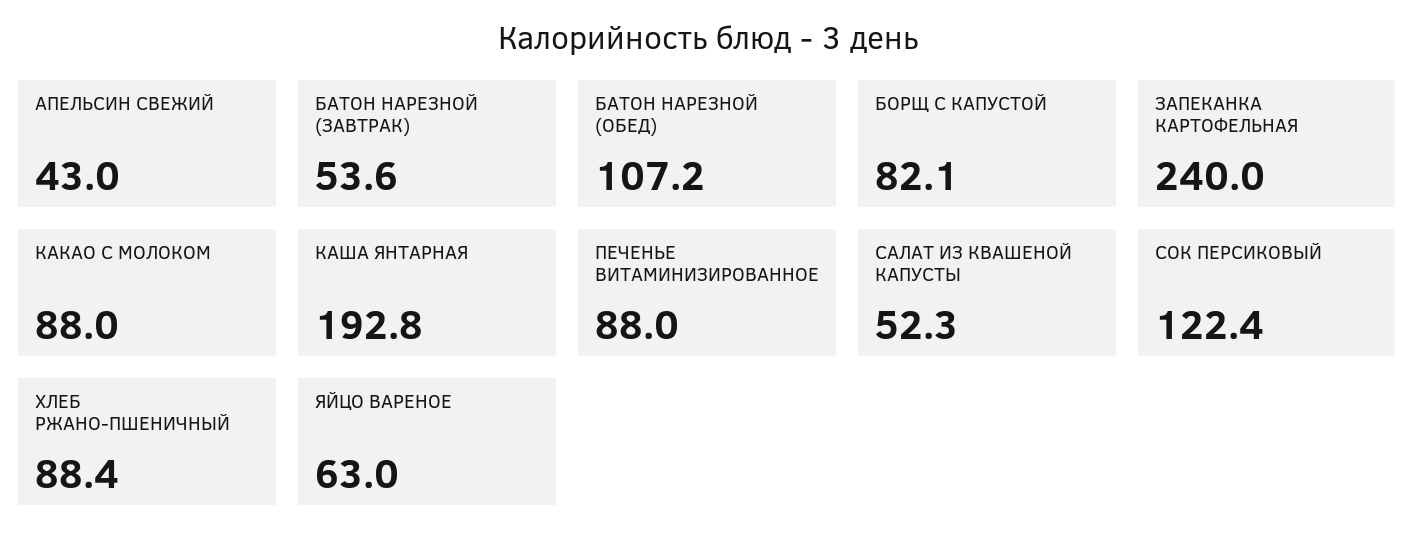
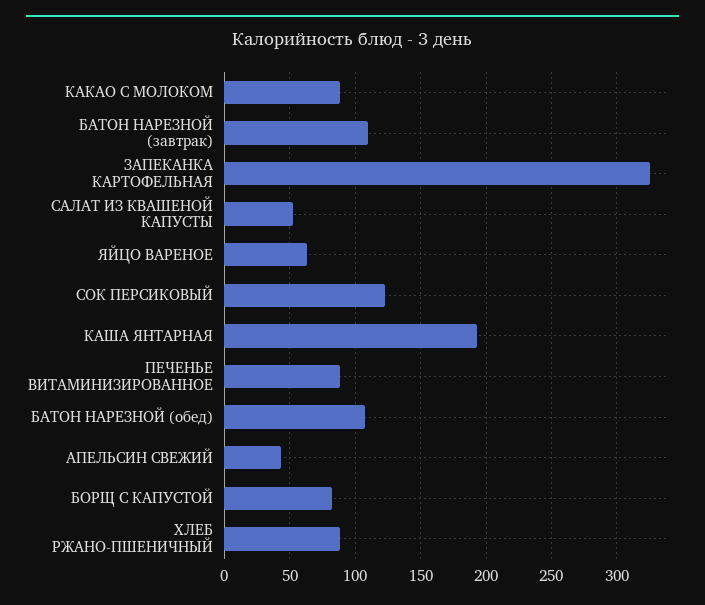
БАТОН НАРЕЗНОЙ (ЗАВТРАК): 53.6 -> 110
ЗАПЕКАНКА КАРТОФЕЛЬНАЯ: 240 -> 325

